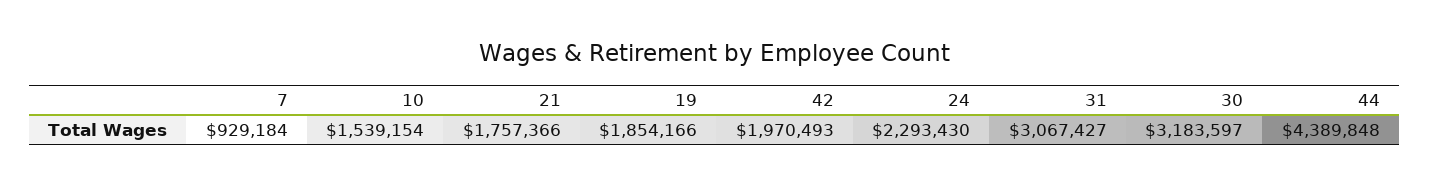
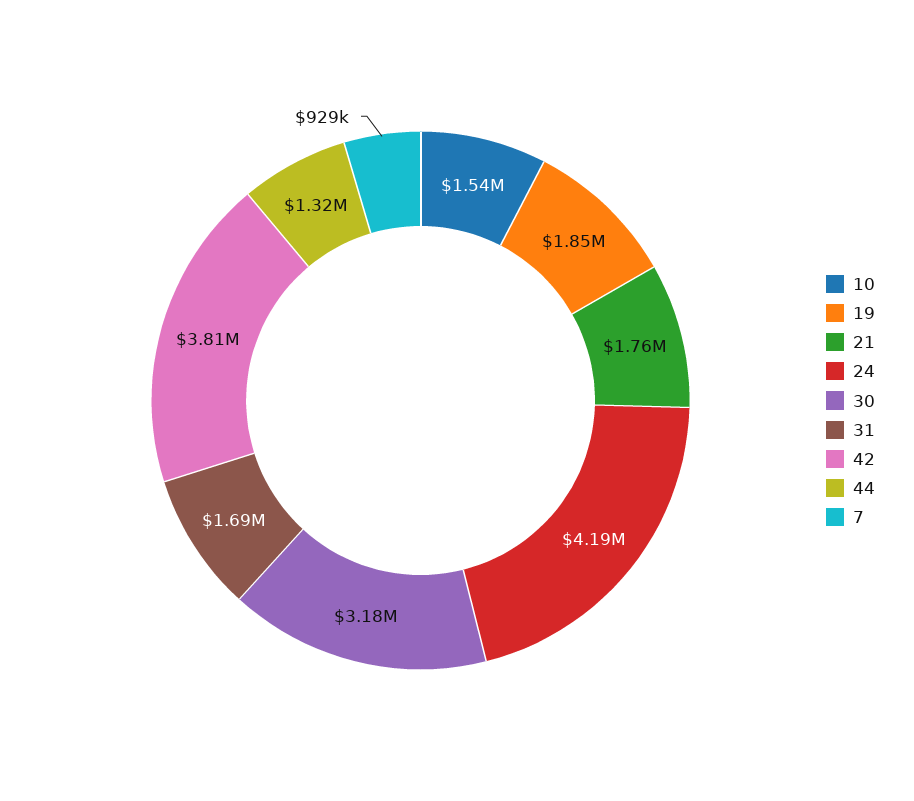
42: 1970493 -> 3810000
24: 2293430 -> 4190000
31: 3067427 -> 1690000
44: 4389848 -> 1320000

